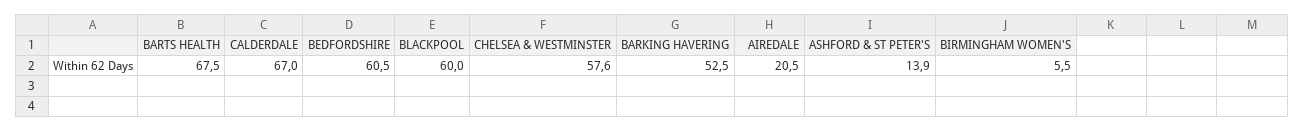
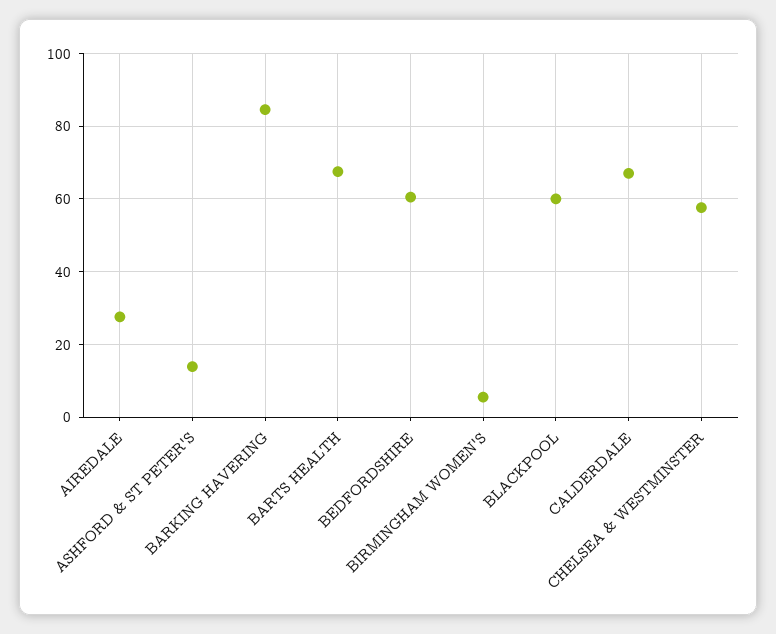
BARKING HAVERING: 52.5 -> 84
AIREDALE: 20.5 -> 28

